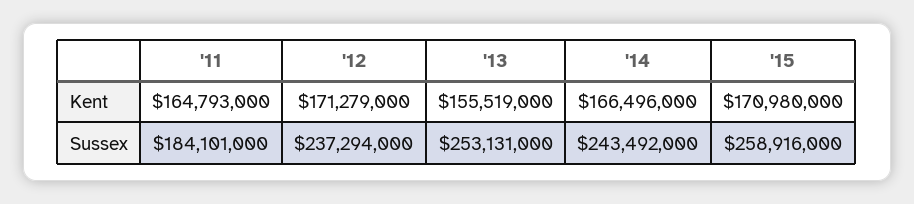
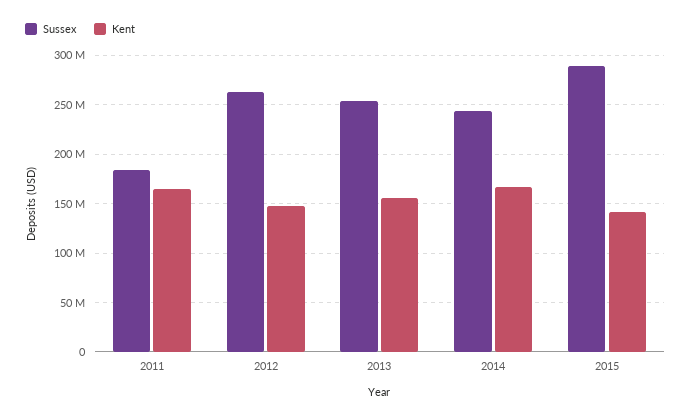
Kent, '12: 171279000 -> 150000000
Kent, '15: 170980000 -> 140000000
Sussex, '12: 237294000 -> 260000000
Sussex, '15: 258916000 -> 290000000

